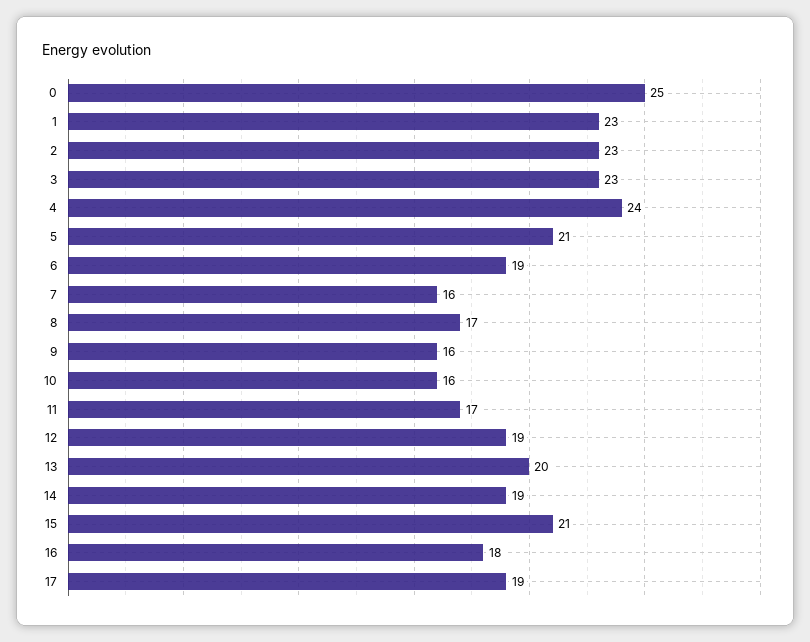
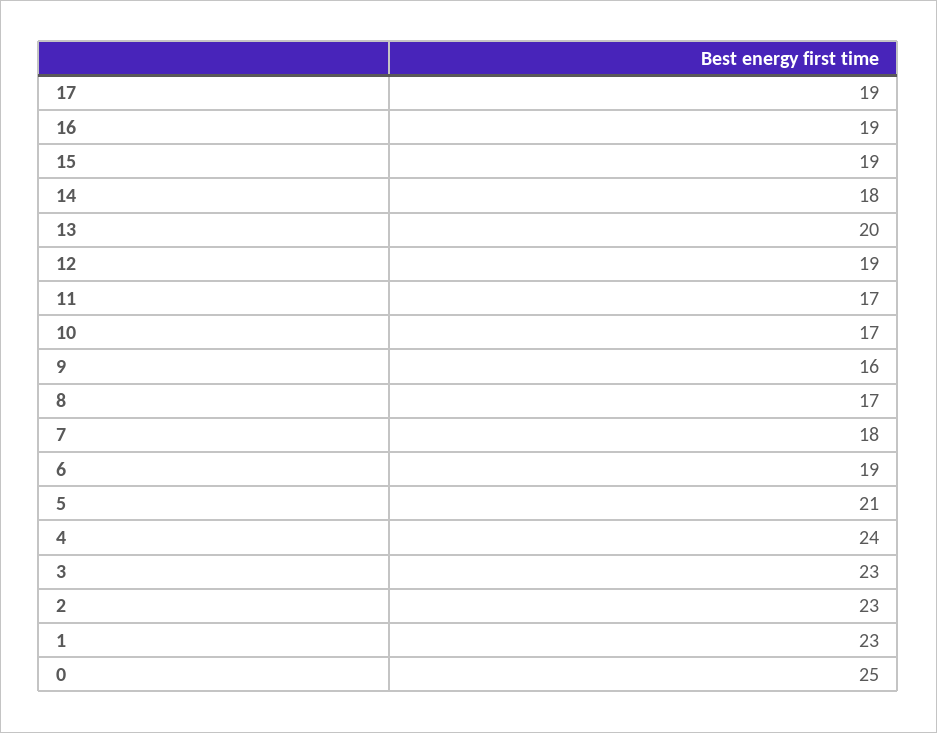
7: 16 -> 18
10: 16 -> 17
14: 19 -> 18
15: 21 -> 19
16: 18 -> 19

